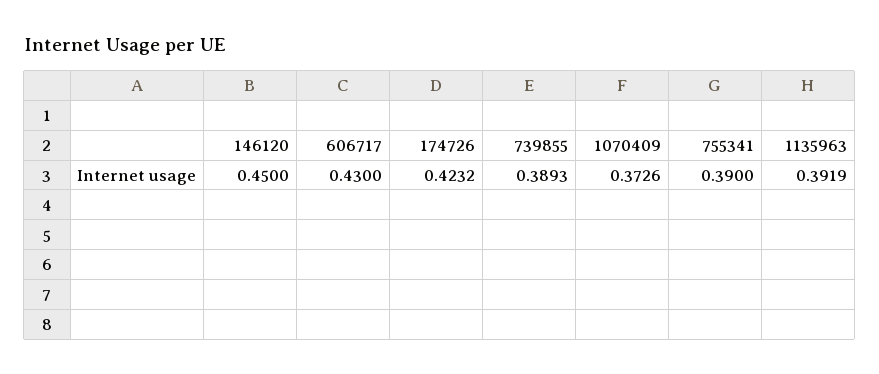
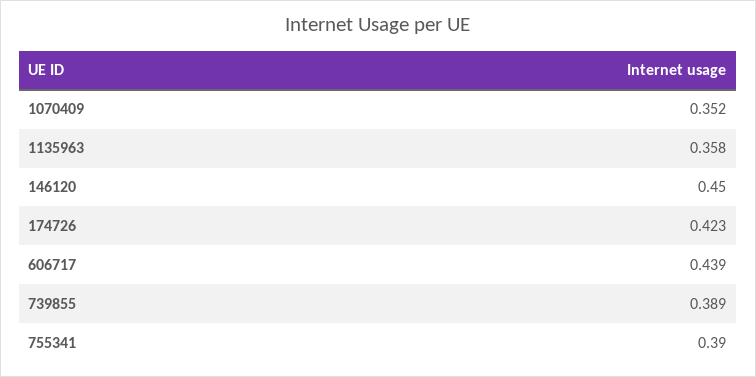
606717: 0.43 -> 0.439
1070409: 0.3726 -> 0.352
1135963: 0.3919 -> 0.358

